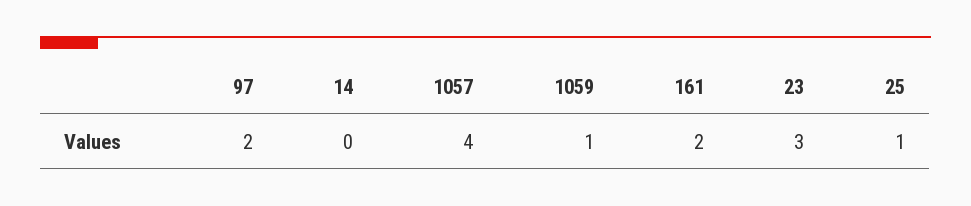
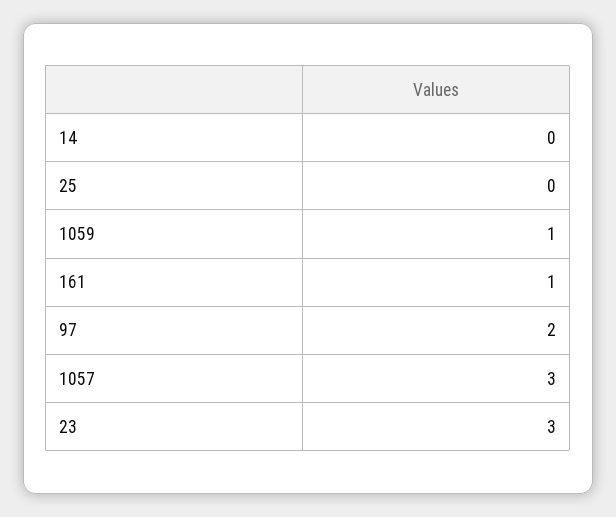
1057: 4 -> 3
161: 2 -> 1
25: 1 -> 0

